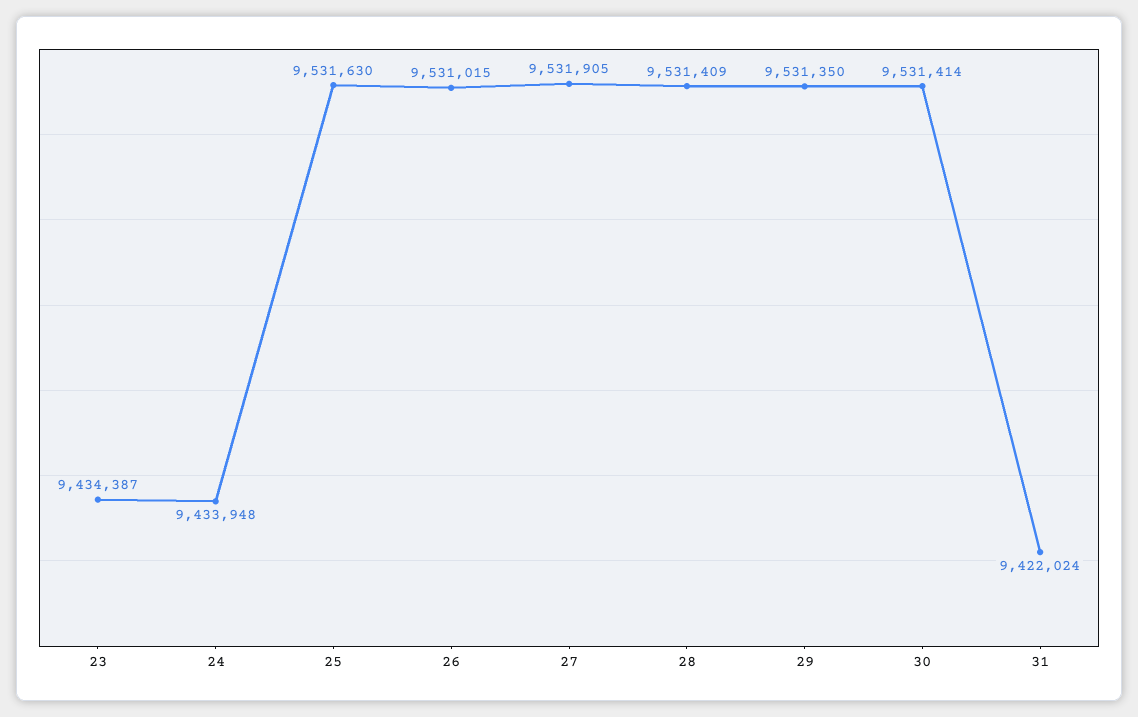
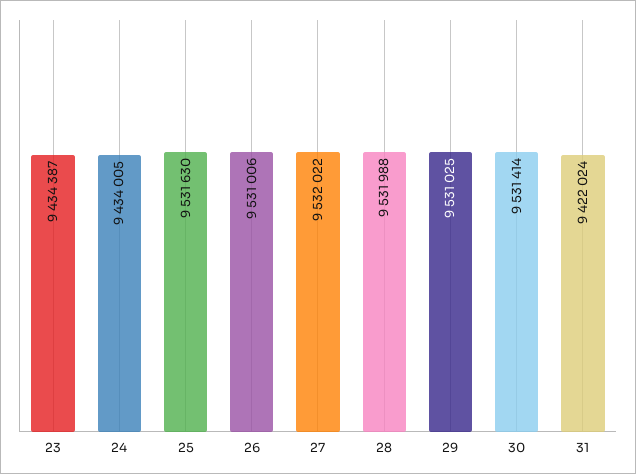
24: 9433948 -> 9434005
26: 9531015 -> 9531006
27: 9531905 -> 9532022
28: 9531409 -> 9531988
29: 9531350 -> 9531025

